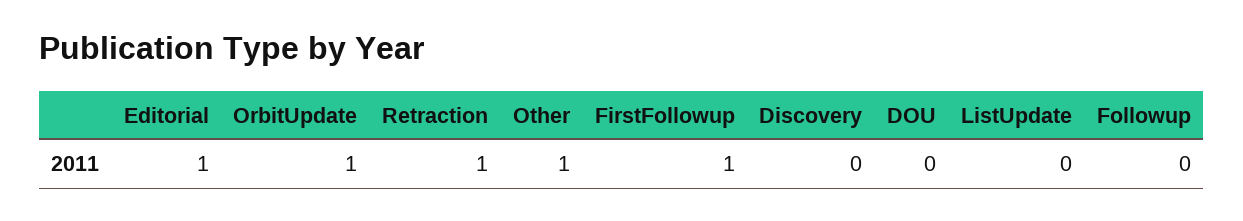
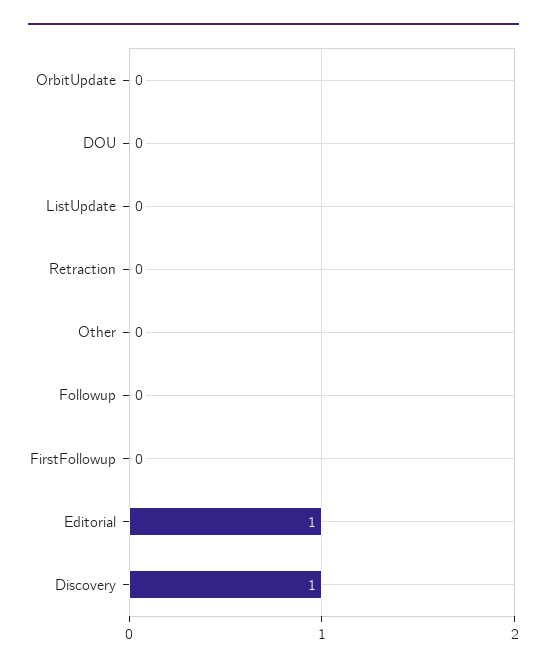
OrbitUpdate: 1 -> 0
Retraction: 1 -> 0
Other: 1 -> 0
FirstFollowup: 1 -> 0
Discovery: 0 -> 1

